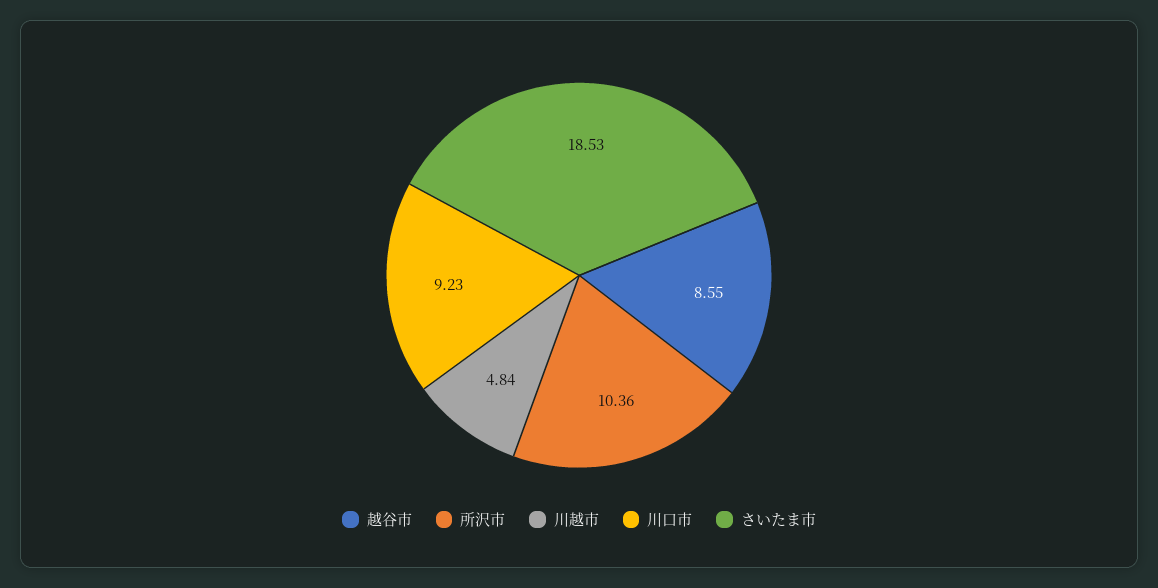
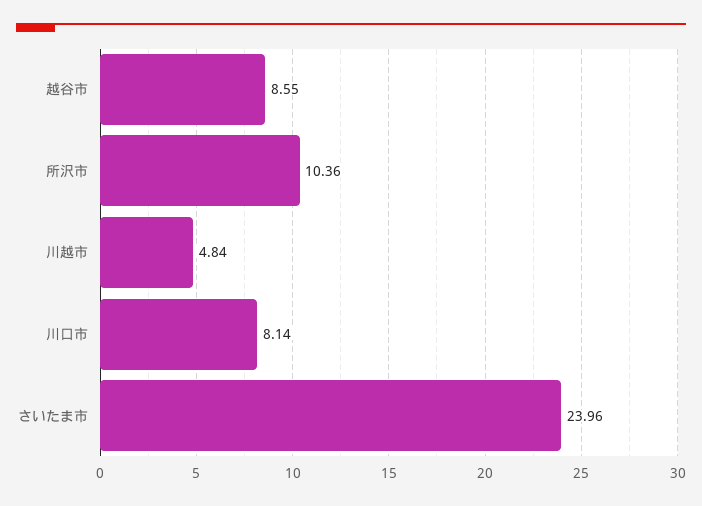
川口市: 9.23 -> 8.14
さいたま市: 18.53 -> 23.96

